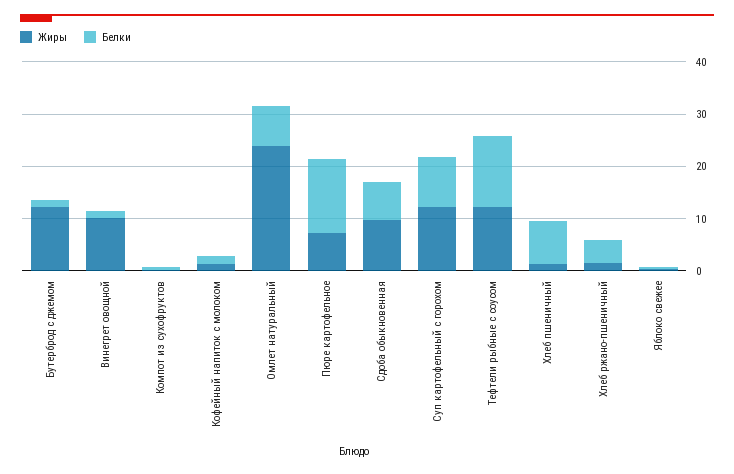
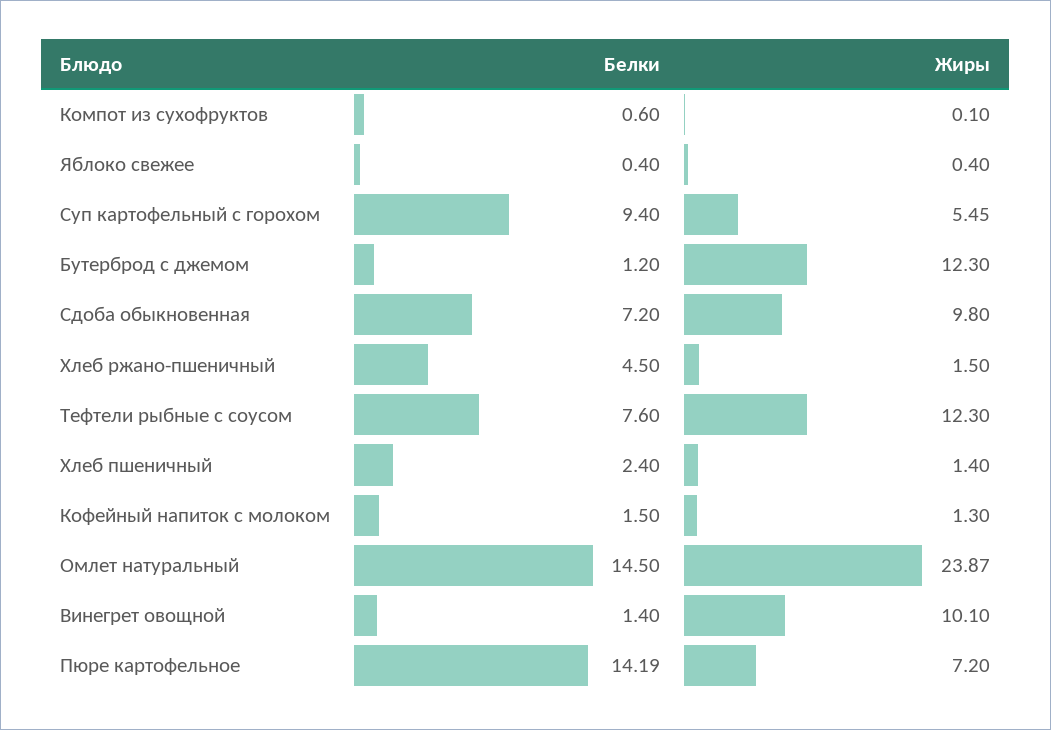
Белки, Омлет натуральный: 8 -> 14.5
Жиры, Суп картофельный с горохом: 12 -> 5.45
Белки, Тефтели рыбные с соусом: 14 -> 7.6
Белки, Хлеб пшеничный: 8 -> 2.4

